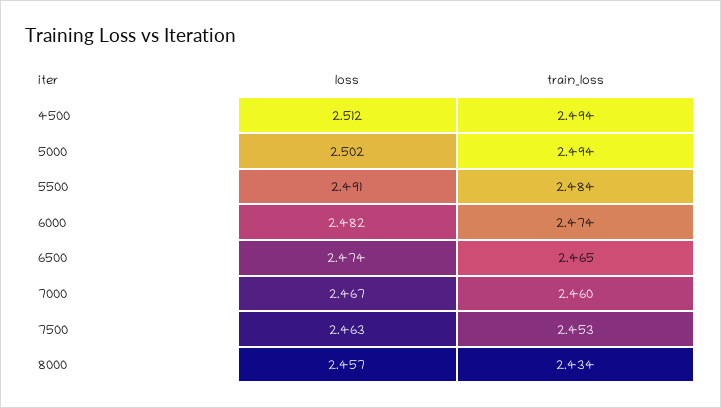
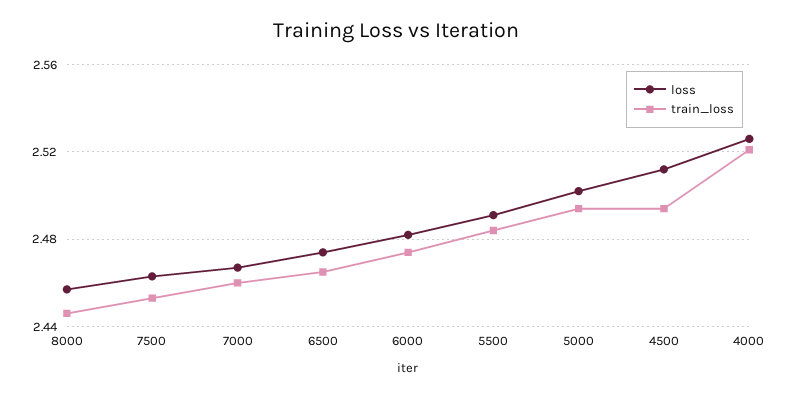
train_loss, 8000: 2.434 -> 2.445
loss, 4000: none -> 2.525
train_loss, 4000: none -> 2.52

